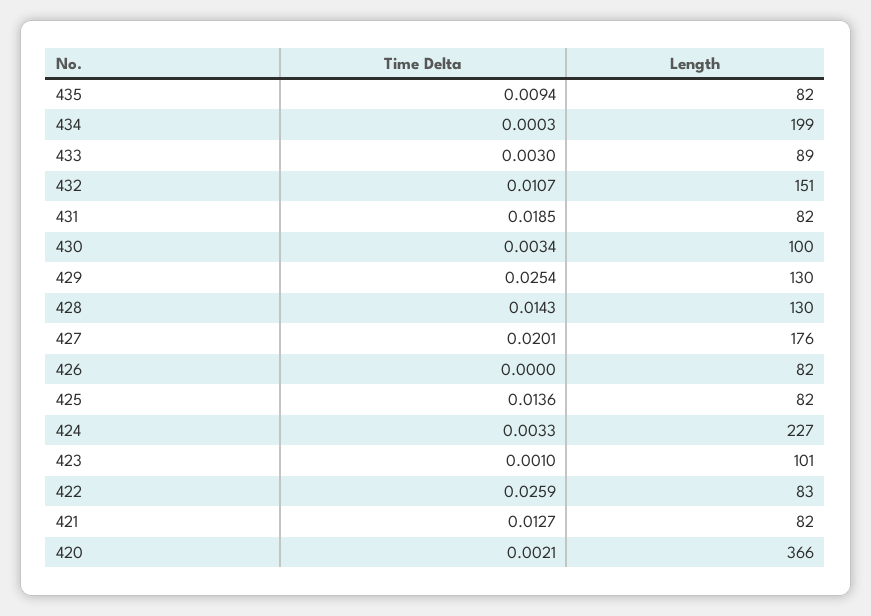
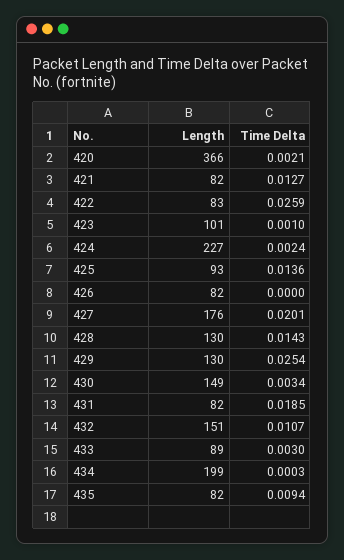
Length, 430: 100 -> 149
Length, 425: 82 -> 93
Time Delta, 424: 0.0033 -> 0.0024

